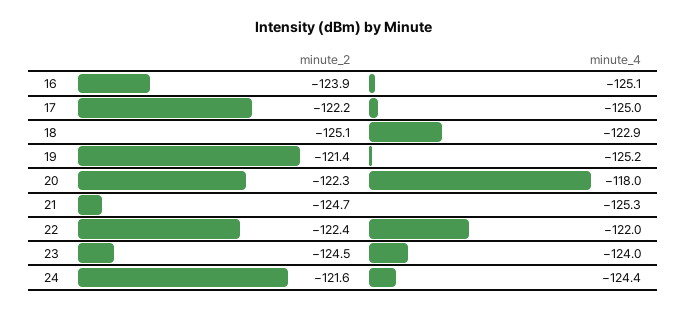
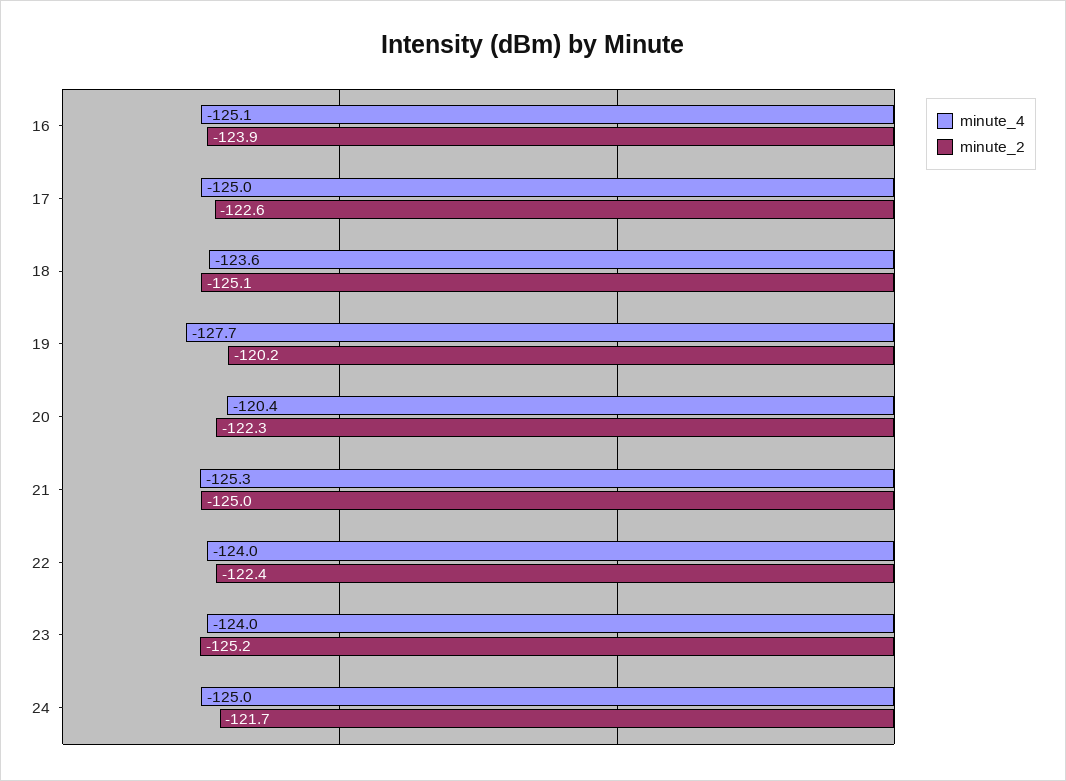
minute_2, 17: -122.2 -> -122.6
minute_4, 18: -122.9 -> -123.6
minute_2, 19: -121.4 -> -120.2
minute_4, 19: -125.2 -> -127.7
minute_4, 20: -118 -> -120.4
minute_2, 21: -124.7 -> -125
minute_4, 22: -122 -> -124
minute_2, 23: -124.5 -> -125.2
minute_2, 24: -121.6 -> -121.7
minute_4, 24: -124.4 -> -125

